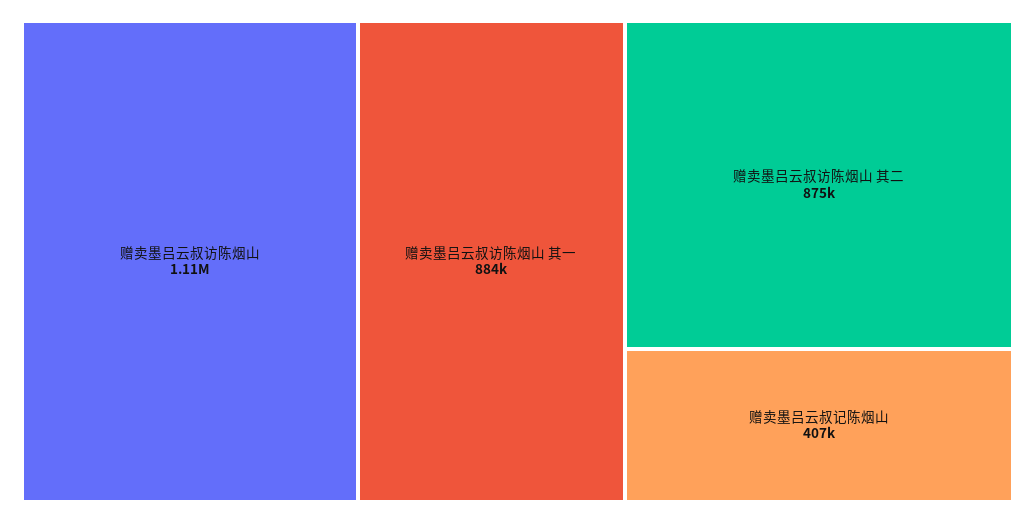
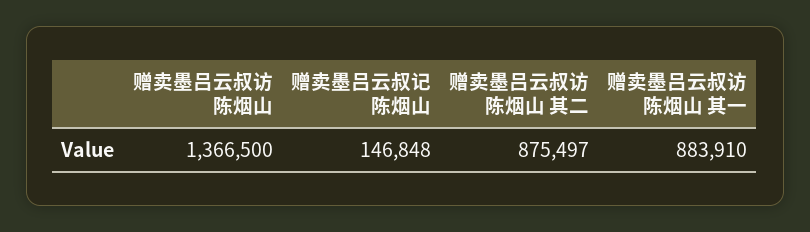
赠卖墨吕云叔访陈烟山: 1110000 -> 1366500
赠卖墨吕云叔记陈烟山: 407000 -> 146848

